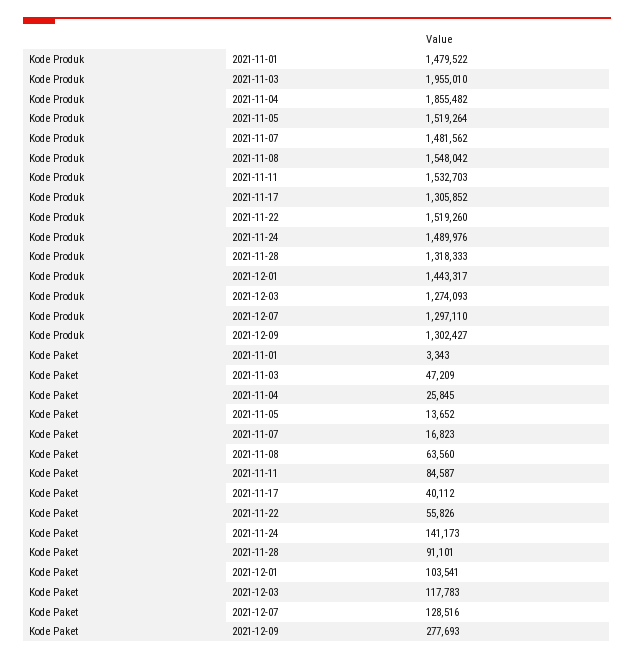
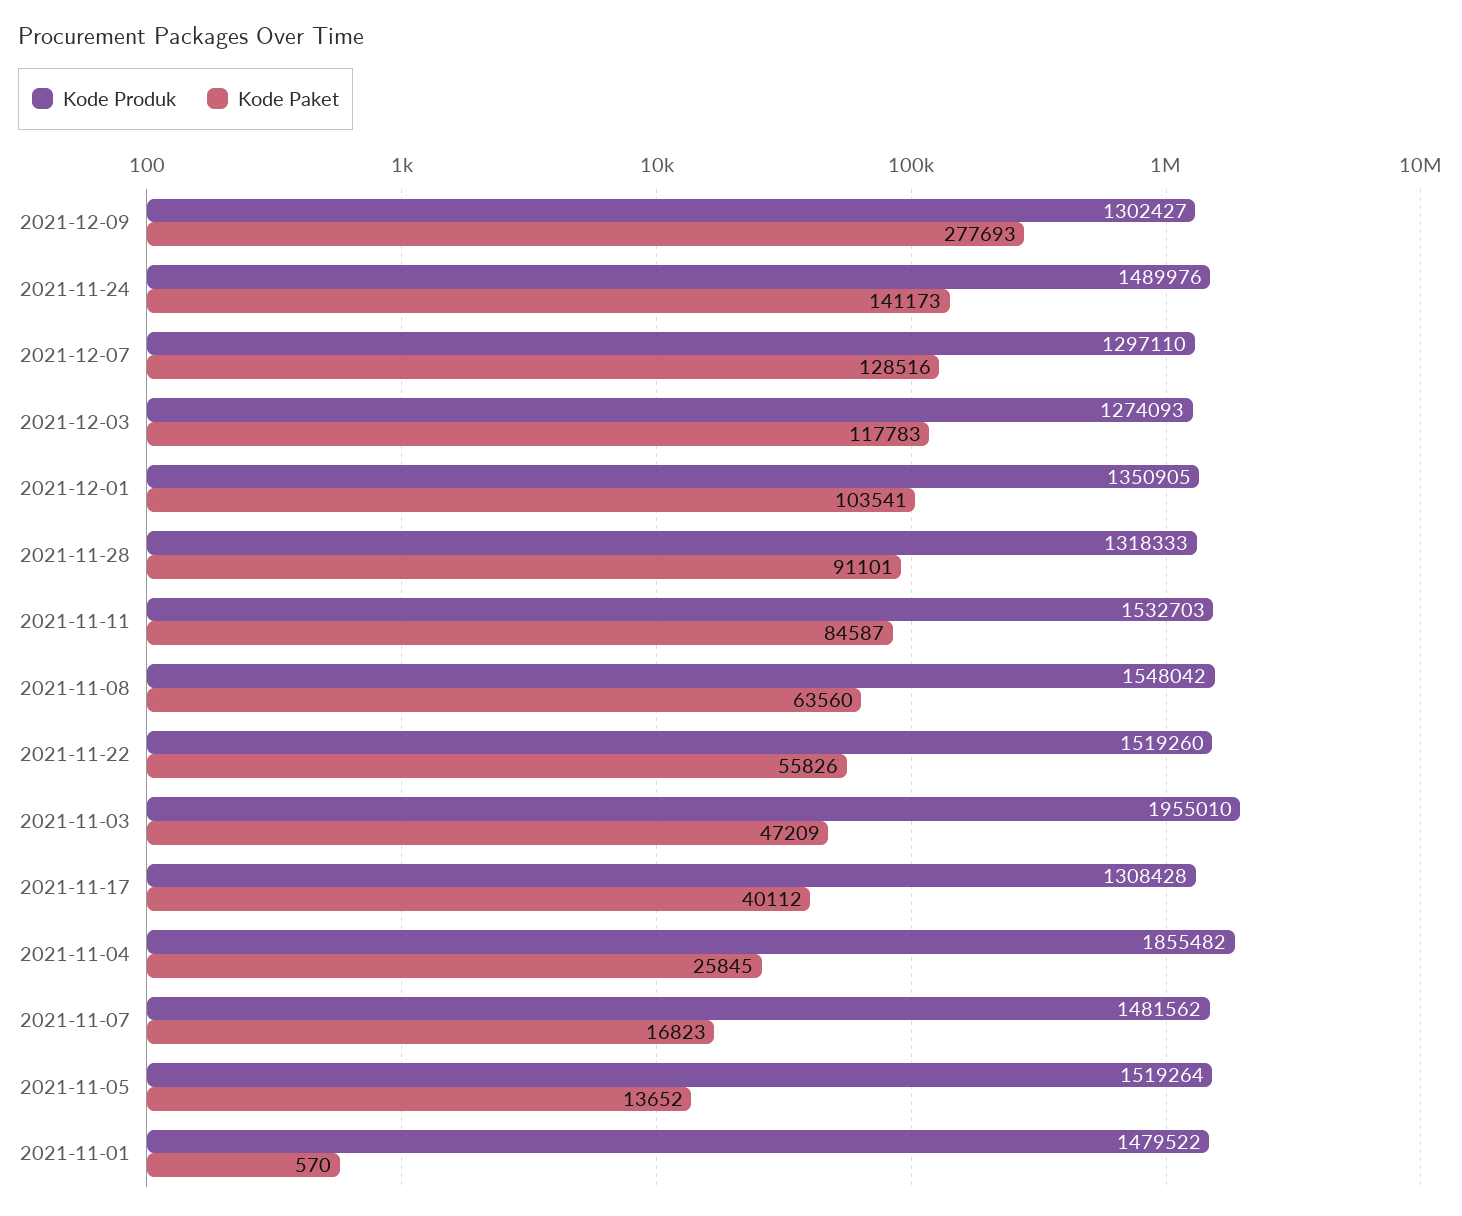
Kode Produk, 2021-11-17: 1305852 -> 1308428
Kode Produk, 2021-12-01: 1443317 -> 1350905
Kode Paket, 2021-11-01: 3343 -> 570

